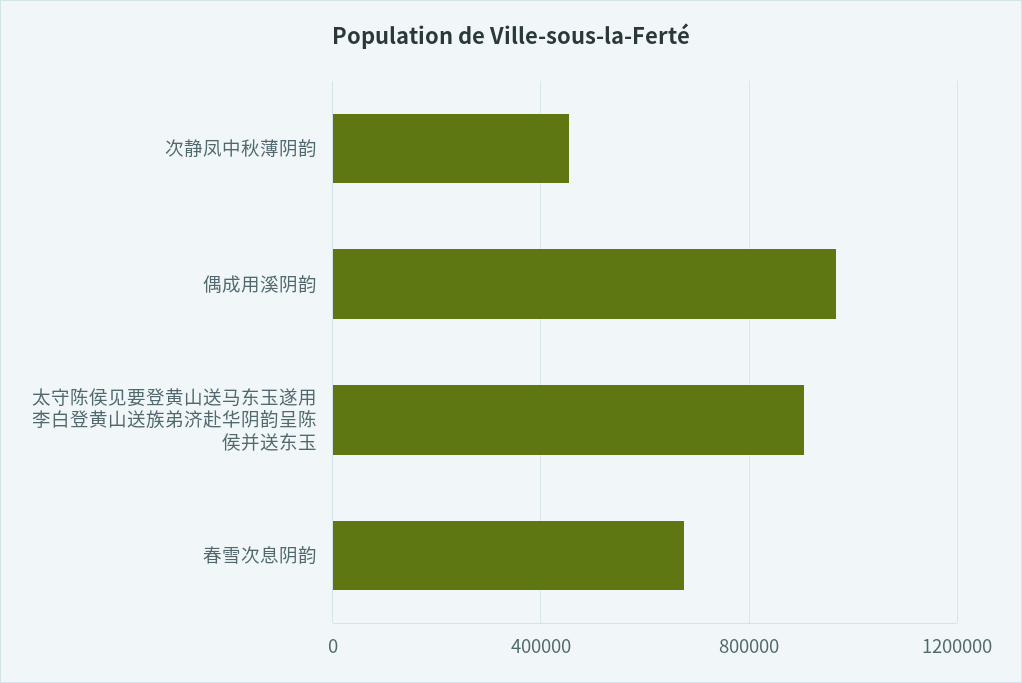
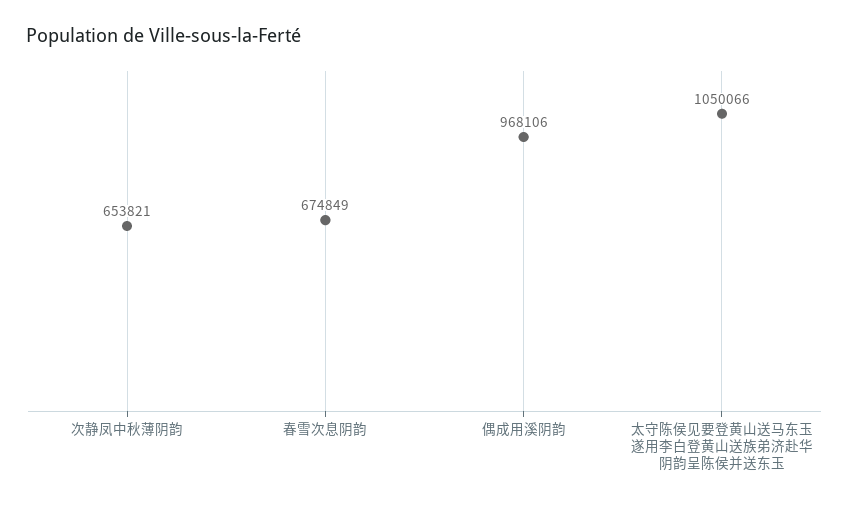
次静凤中秋薄阴韵: 450000 -> 653821
太守陈侯见要登黄山送马东玉遂用李白登黄山送族弟济赴华阴韵呈陈侯并送东玉: 900000 -> 1050066

